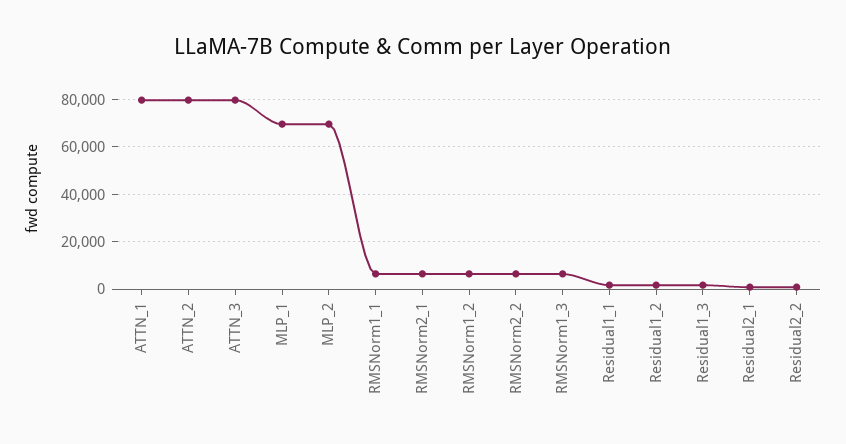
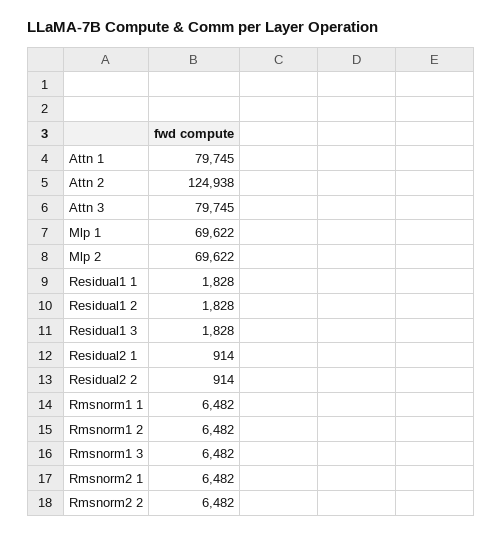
ATTN_2: 80000 -> 124938

